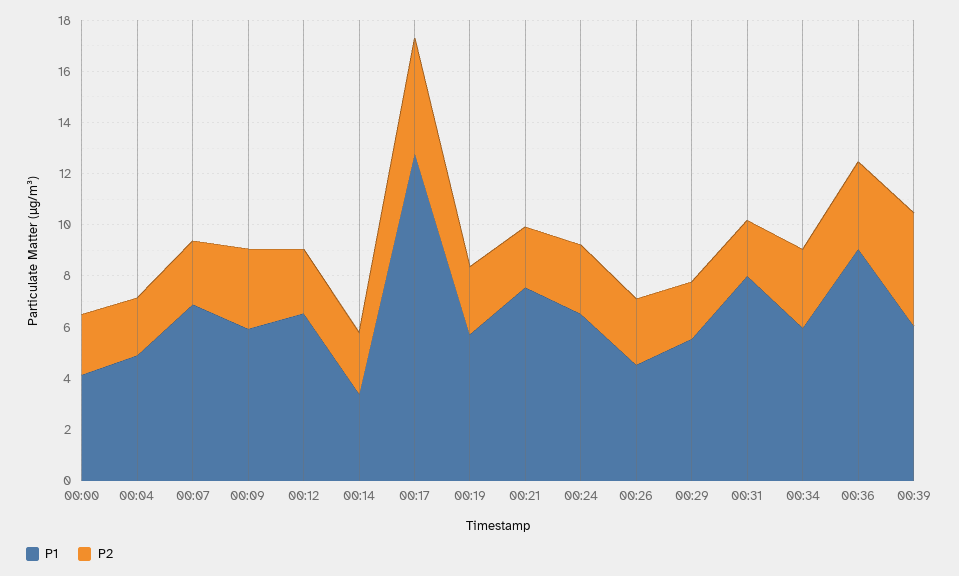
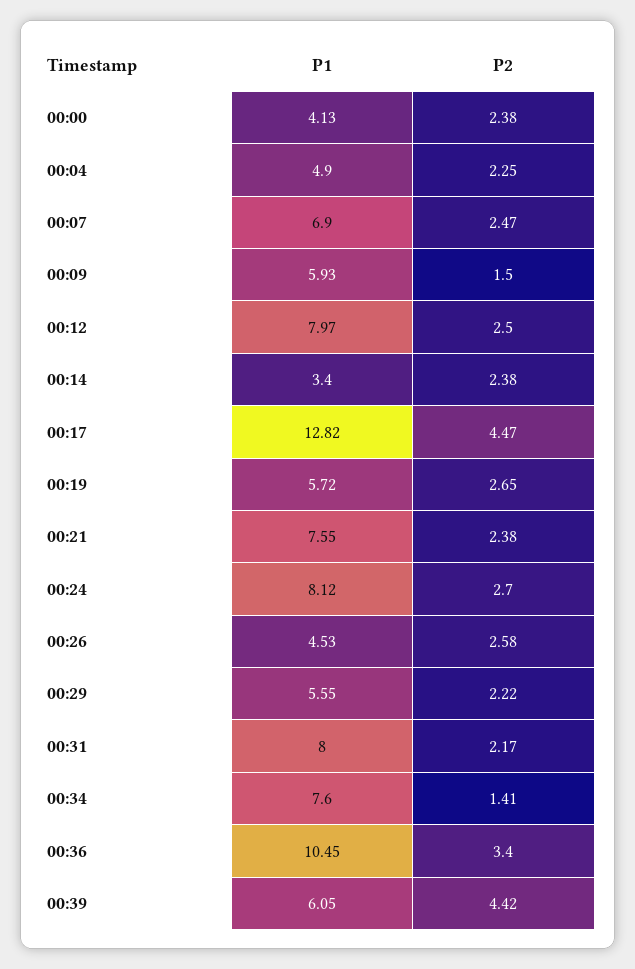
P2, 00:09: 3 -> 1.5
P1, 00:12: 6.5 -> 7.97
P1, 00:24: 6.5 -> 8.12
P1, 00:34: 6 -> 7.6
P2, 00:34: 3 -> 1.41
P1, 00:36: 9 -> 10.45

